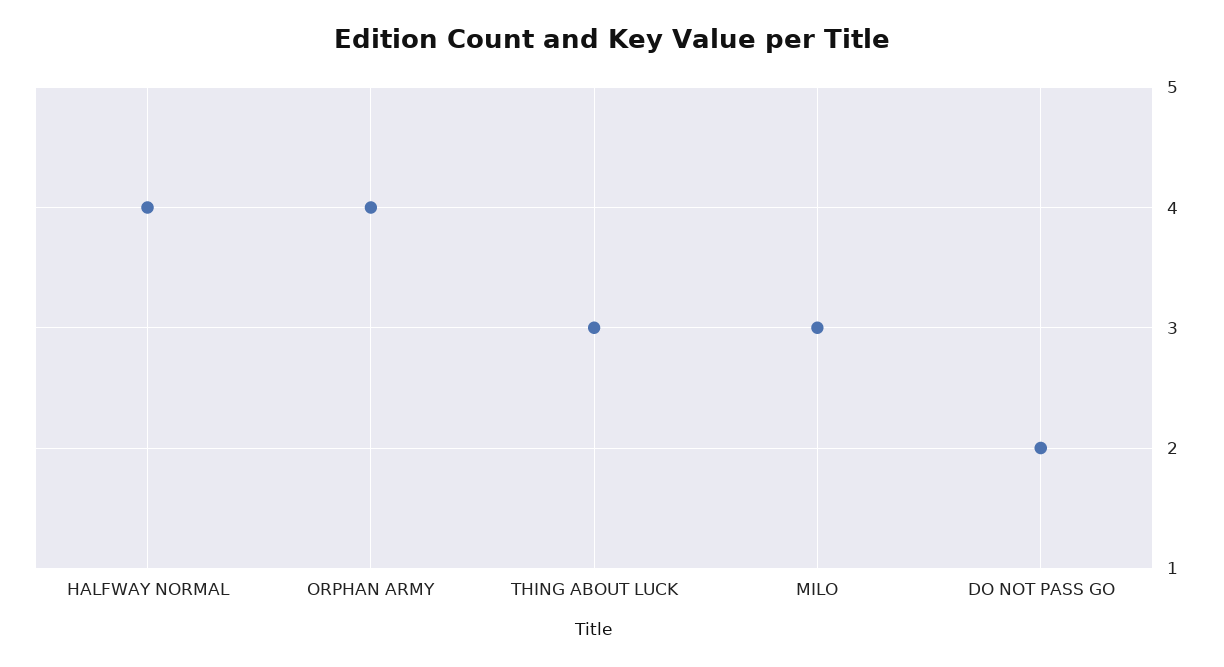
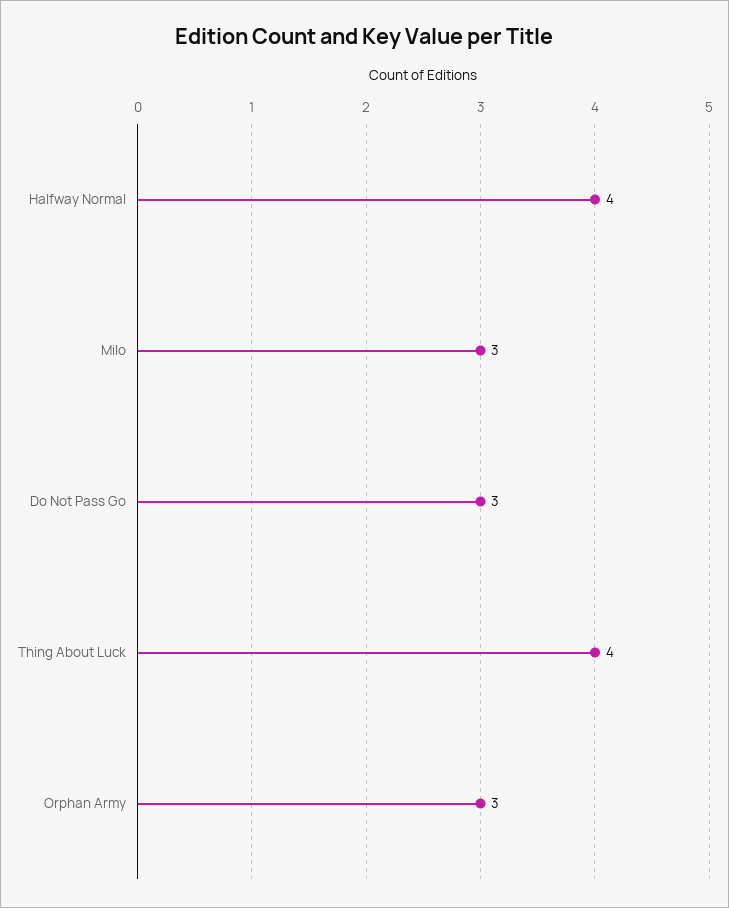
ORPHAN ARMY: 4 -> 3
THING ABOUT LUCK: 3 -> 4
DO NOT PASS GO: 2 -> 3

